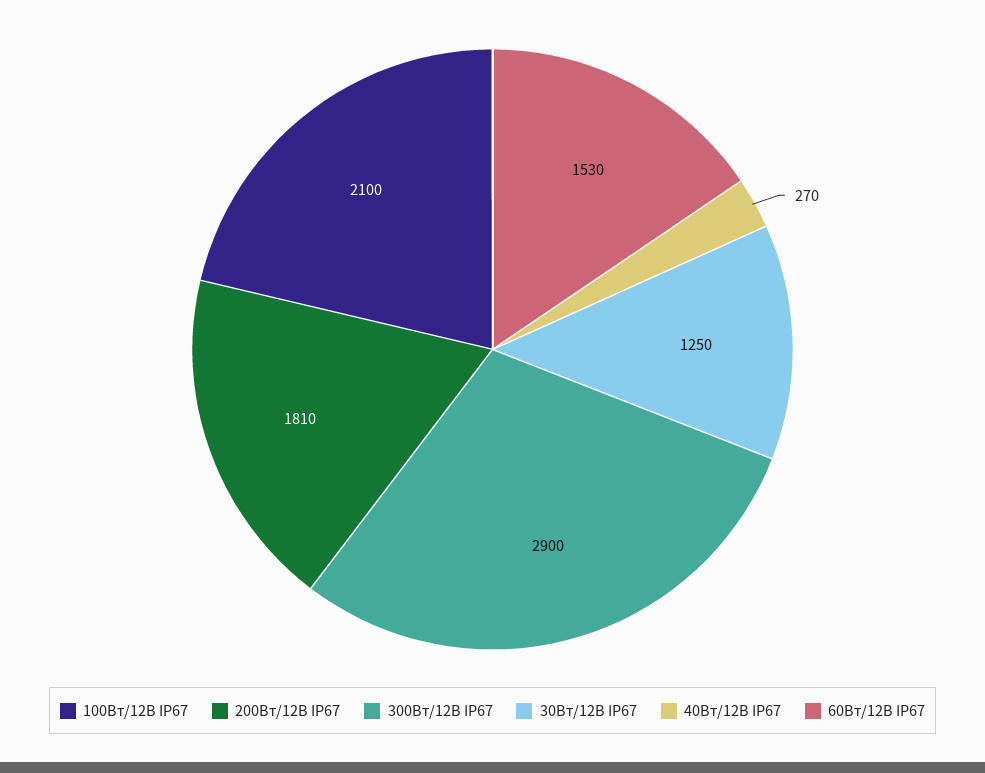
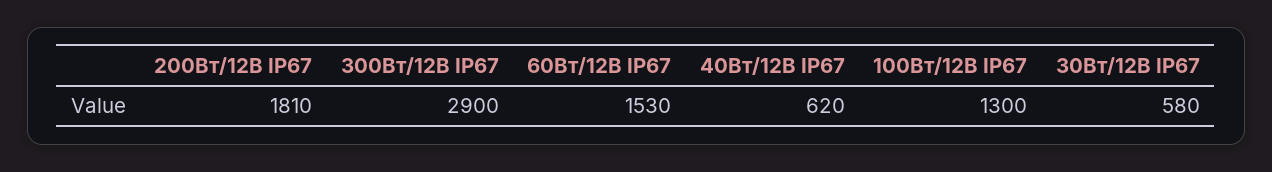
100Вт/12В IP67: 2100 -> 1300
30Вт/12В IP67: 1250 -> 580
40Вт/12В IP67: 270 -> 620

